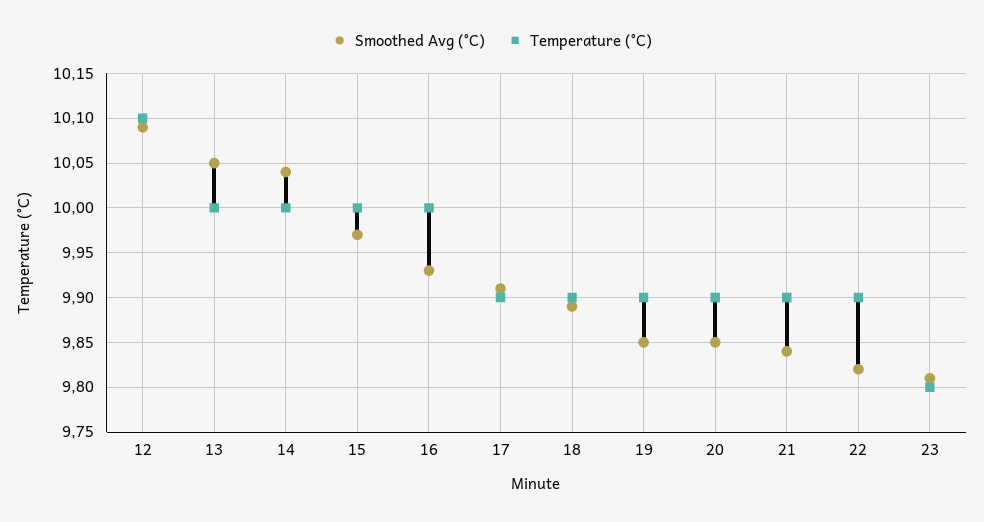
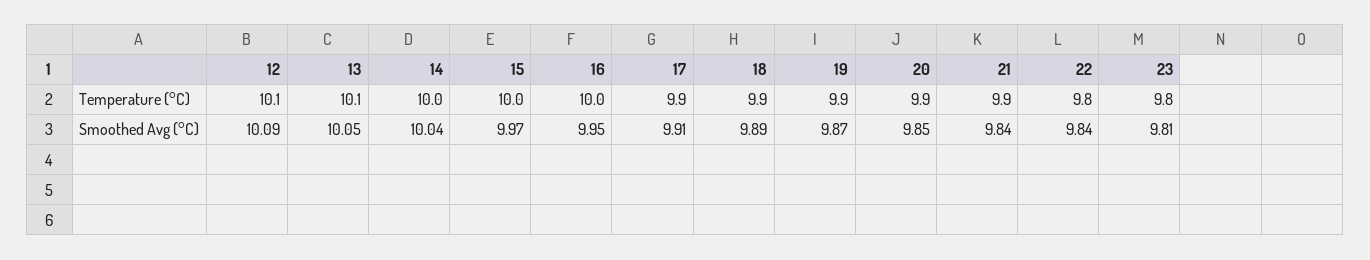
Temperature (°C), 13: 10 -> 10.1
Smoothed Avg (°C), 16: 9.93 -> 9.95
Smoothed Avg (°C), 19: 9.85 -> 9.87
Smoothed Avg (°C), 22: 9.82 -> 9.84
Temperature (°C), 22: 9.9 -> 9.8

